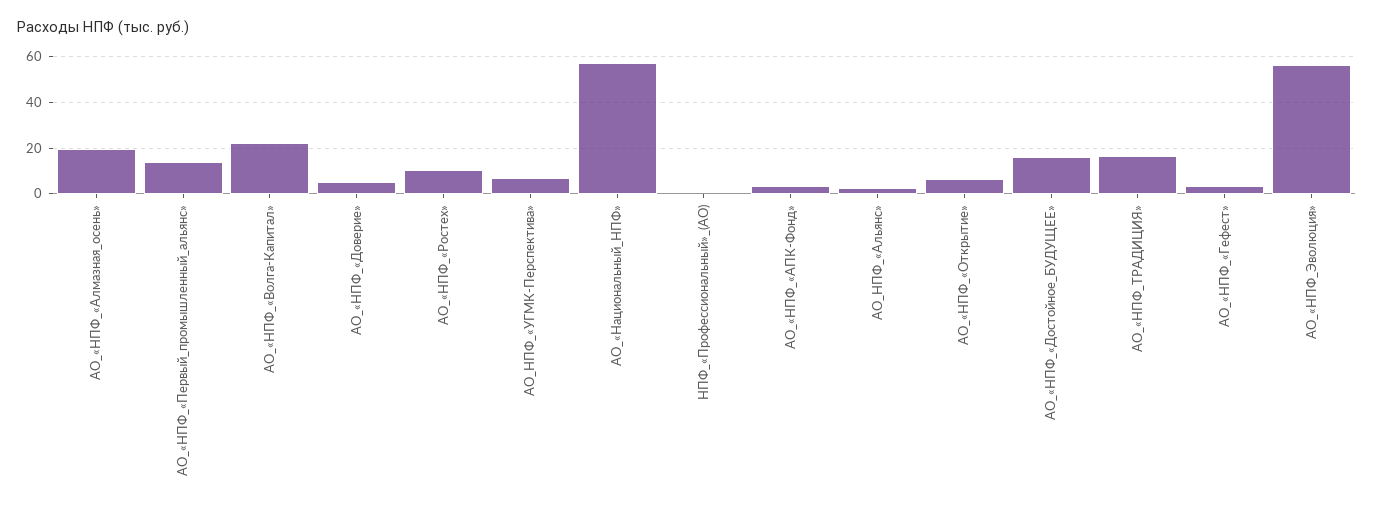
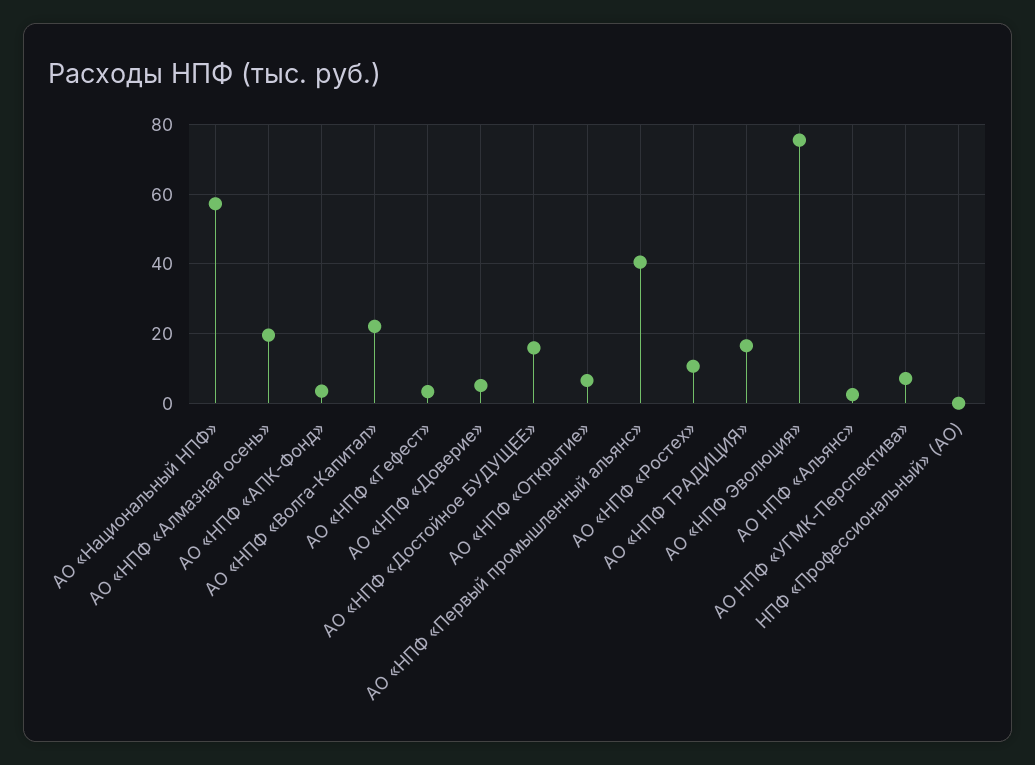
АО_«НПФ_«Первый_промышленный_альянс»: 15 -> 40
АО_«НПФ_Эволюция»: 55 -> 76

